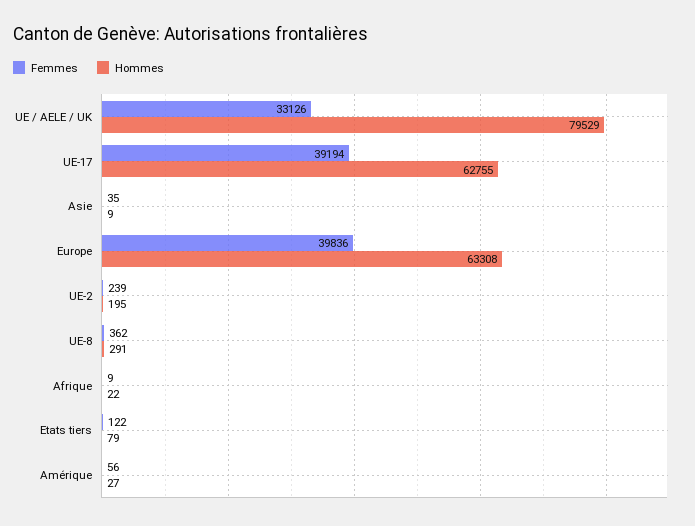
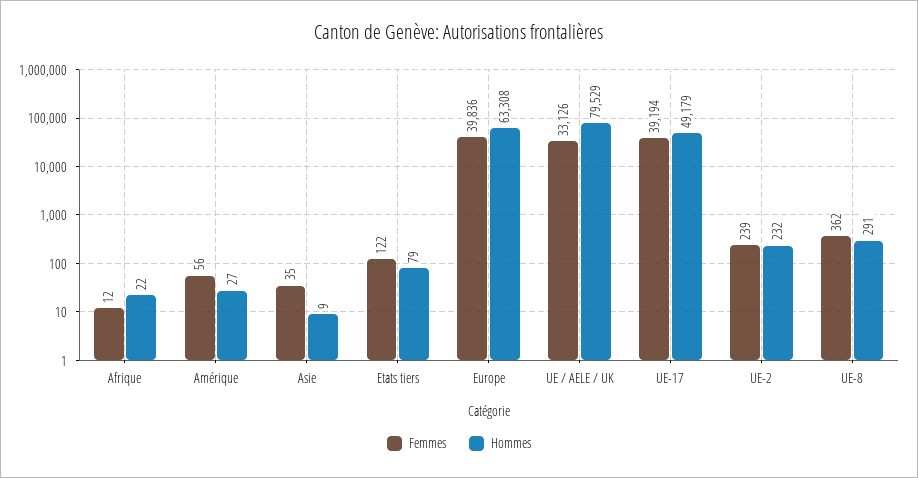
Hommes, UE-17: 62755 -> 49179
Hommes, UE-2: 195 -> 232
Femmes, Afrique: 9 -> 12

